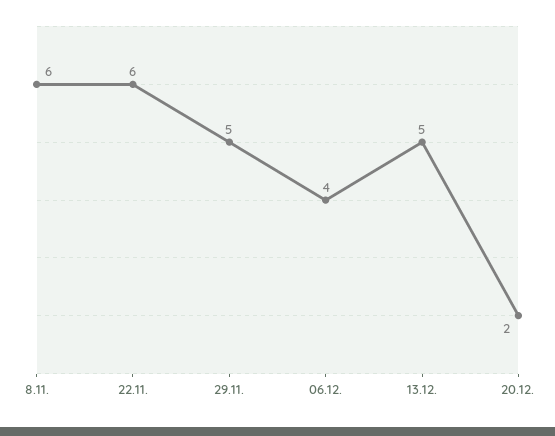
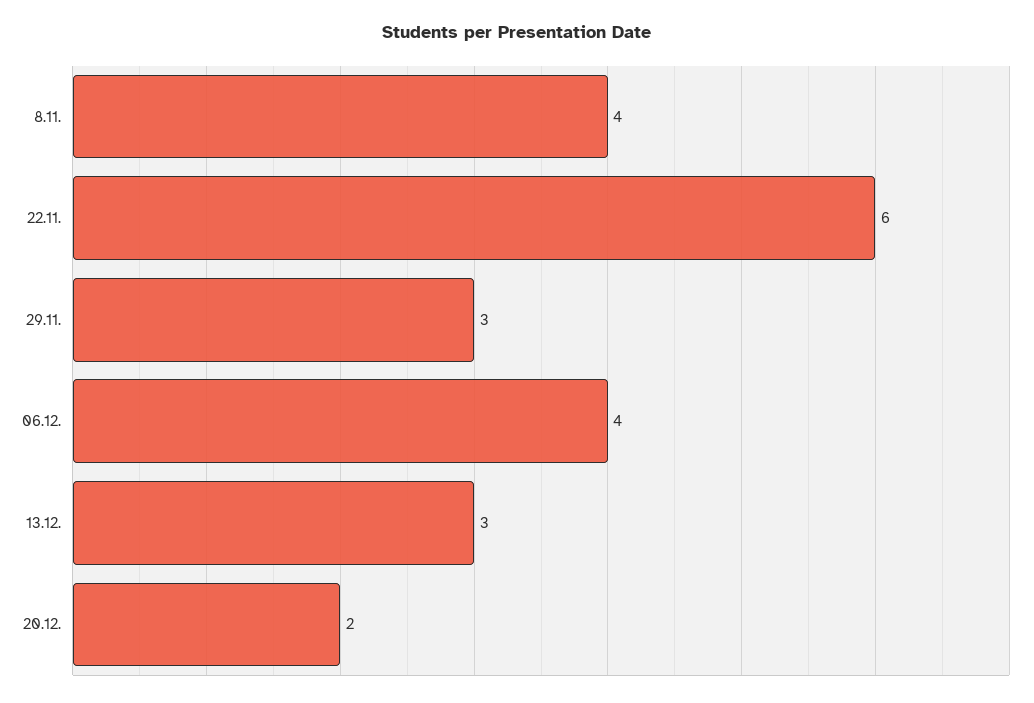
8.11.: 6 -> 4
29.11.: 5 -> 3
13.12.: 5 -> 3

